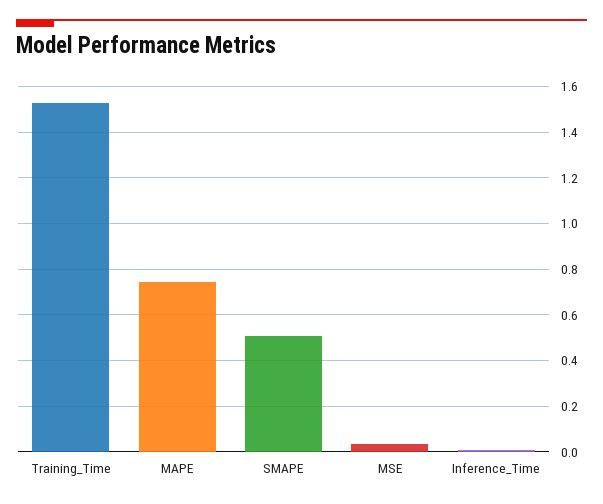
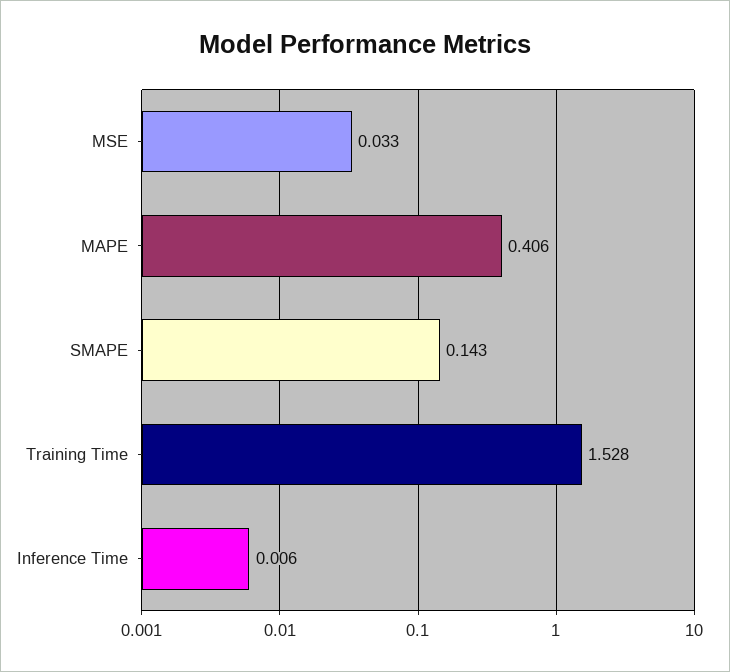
MAPE: 0.75 -> 0.406
SMAPE: 0.5 -> 0.143

